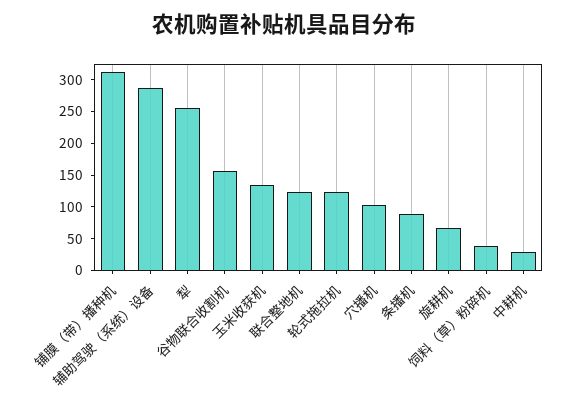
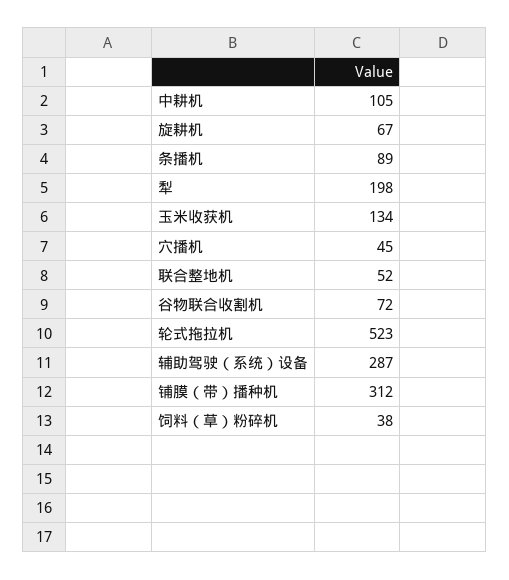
犁: 250 -> 198
谷物联合收割机: 150 -> 72
联合整地机: 125 -> 52
轮式拖拉机: 125 -> 523
穴播机: 100 -> 45
中耕机: 25 -> 105

